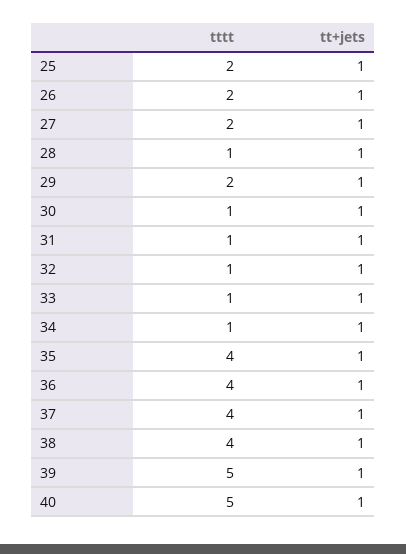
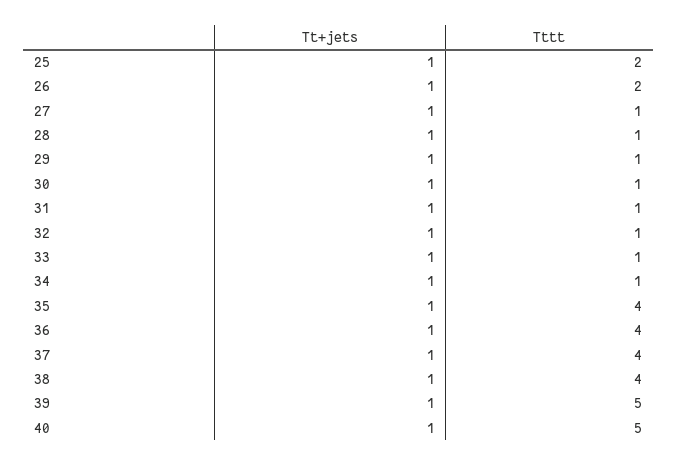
tttt, 27: 2 -> 1
tttt, 29: 2 -> 1

